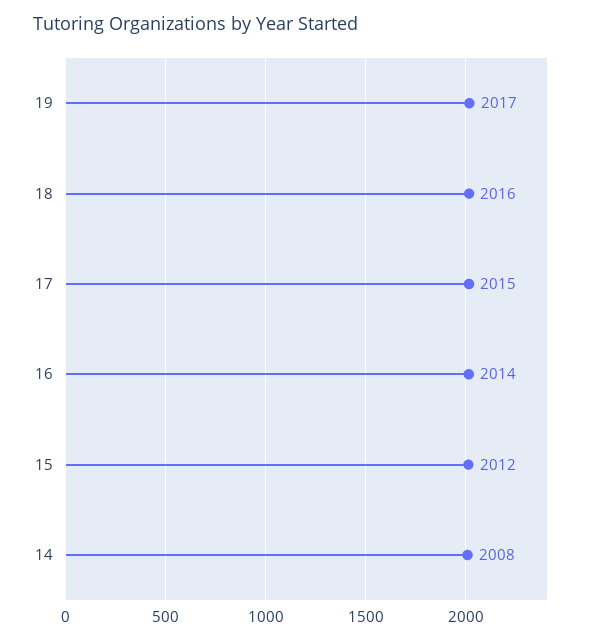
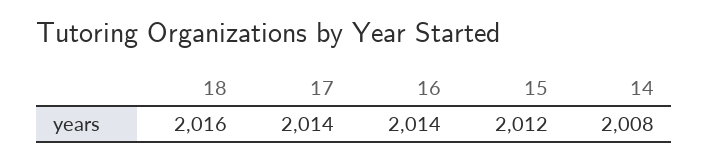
19: 2017 -> none
17: 2015 -> 2014

